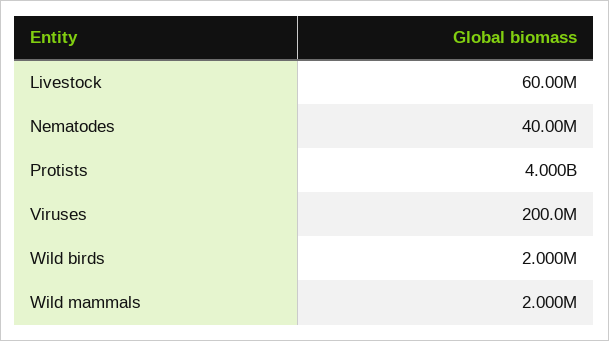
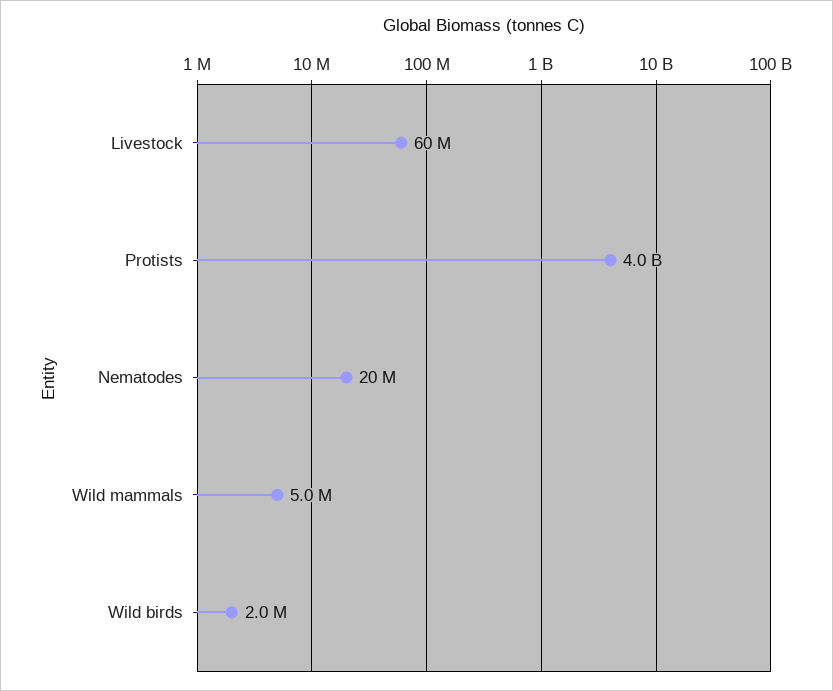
Nematodes: 40000000 -> 20000000
Viruses: 200000000 -> none
Wild mammals: 2000000 -> 5000000

